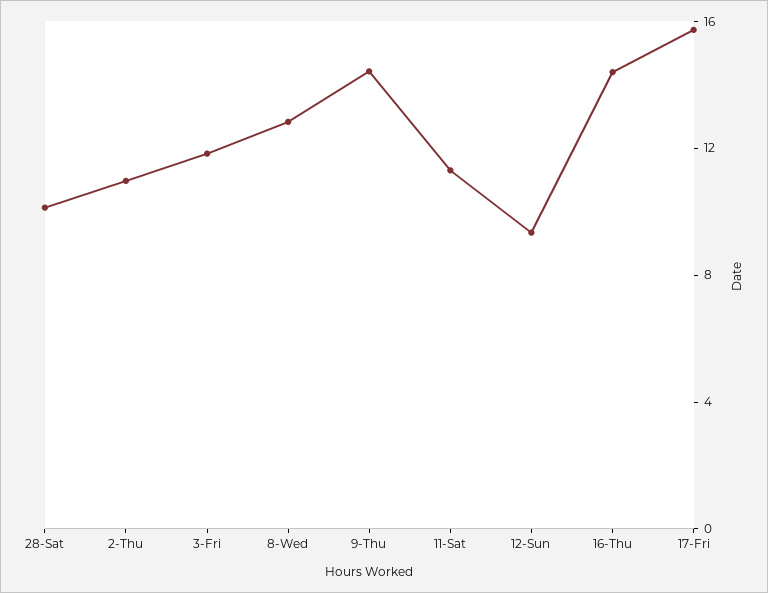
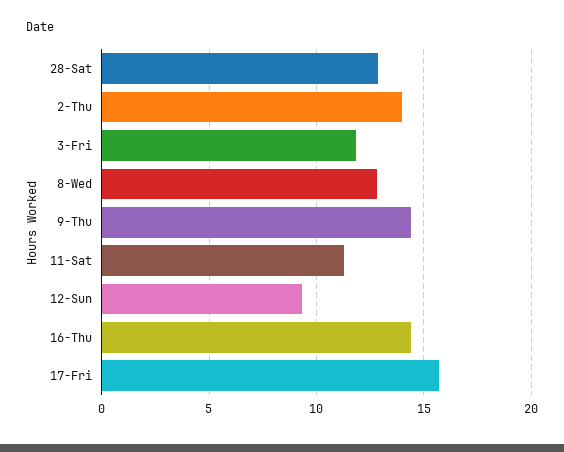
28-Sat: 10 -> 13
2-Thu: 11 -> 14

